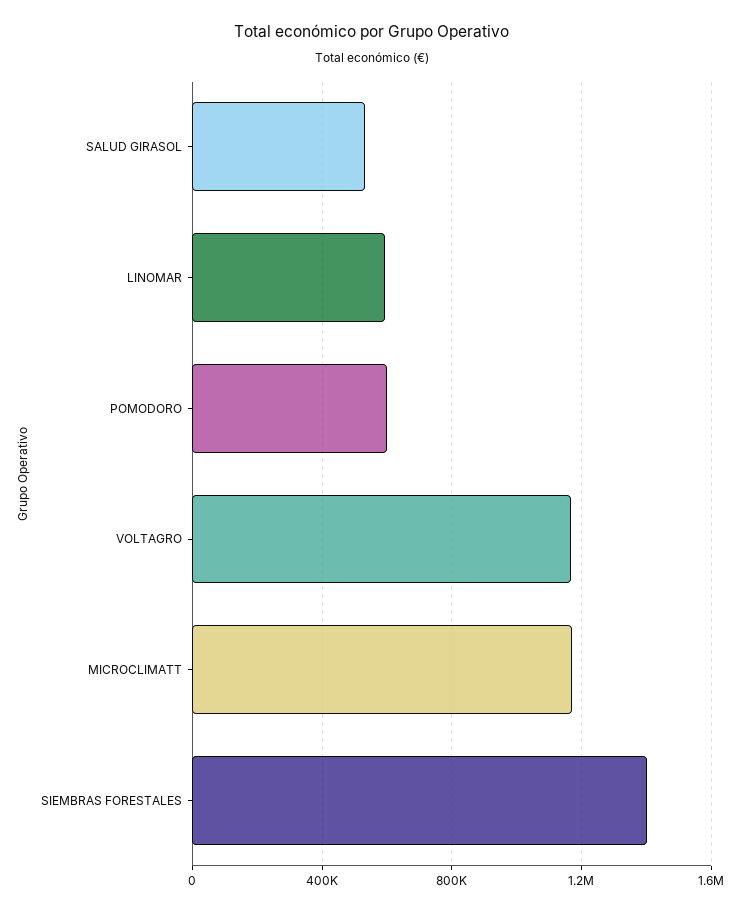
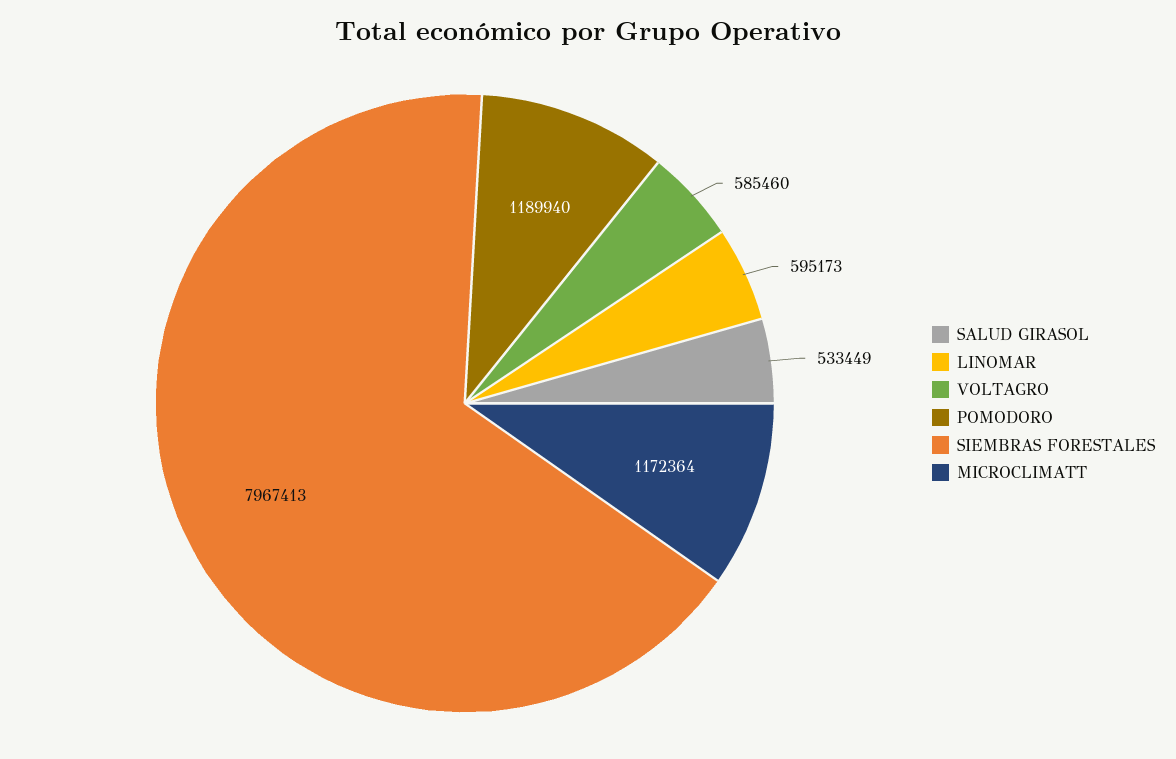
POMODORO: 600000 -> 1189940
VOLTAGRO: 1150000 -> 585460
SIEMBRAS FORESTALES: 1400000 -> 7967413

